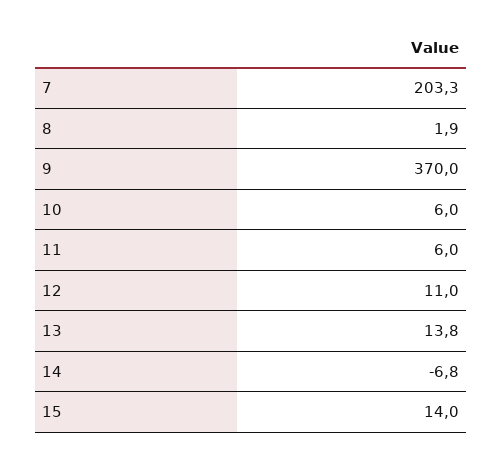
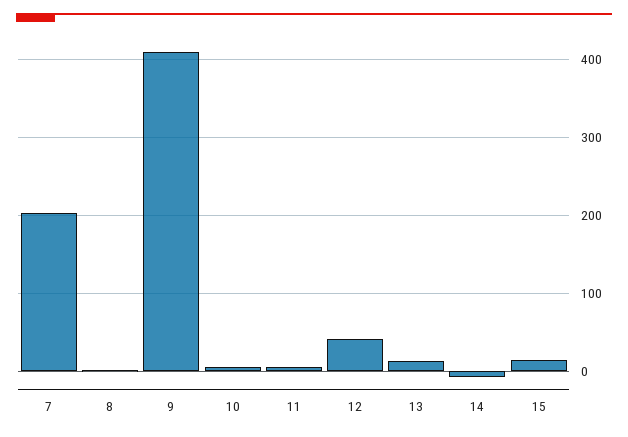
9: 370 -> 410
12: 11 -> 40

